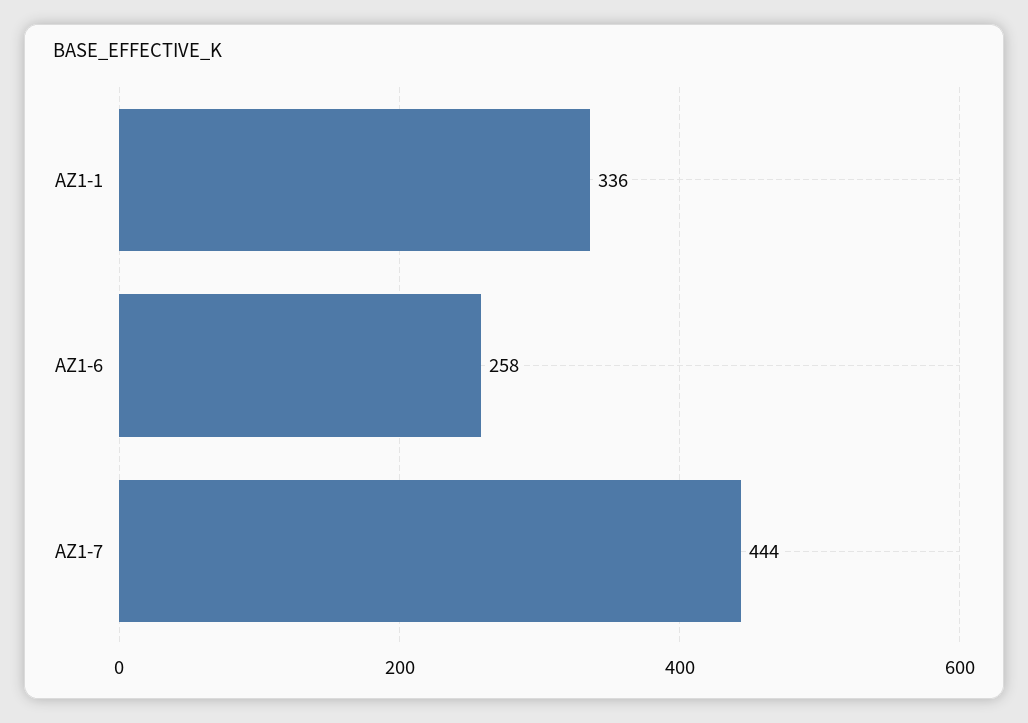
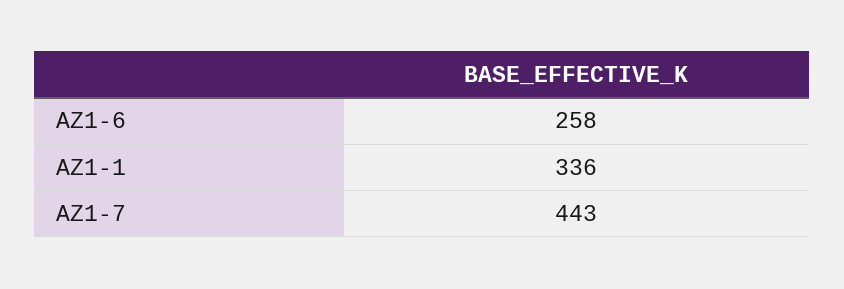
AZ1-7: 444 -> 443

